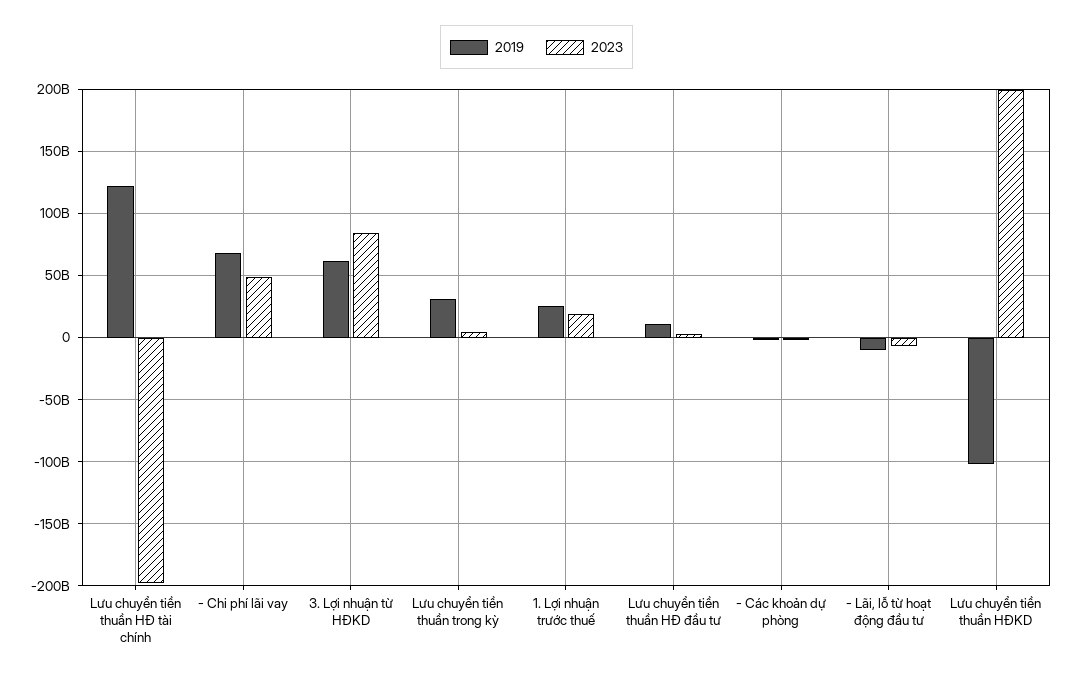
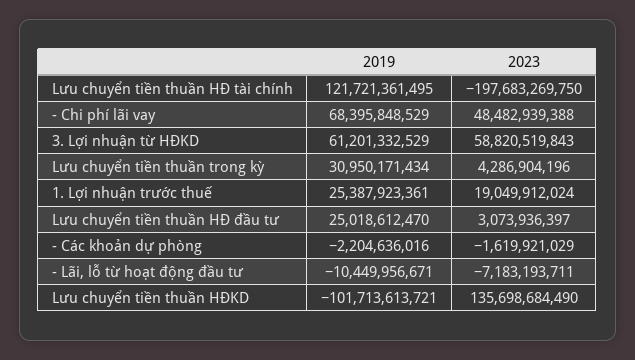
2023, 3. Lợi nhuận từ HĐKD: 85000000000 -> 58820519843
2019, Lưu chuyển tiền thuần HĐ đầu tư: 10000000000 -> 25018612470
2023, Lưu chuyển tiền thuần HĐKD: 200000000000 -> 135698684490

